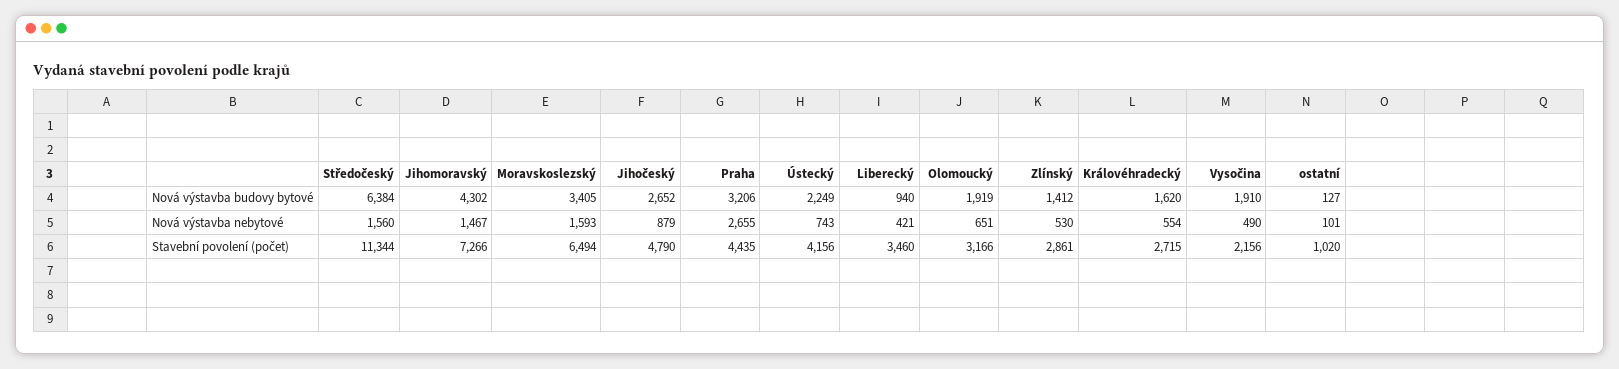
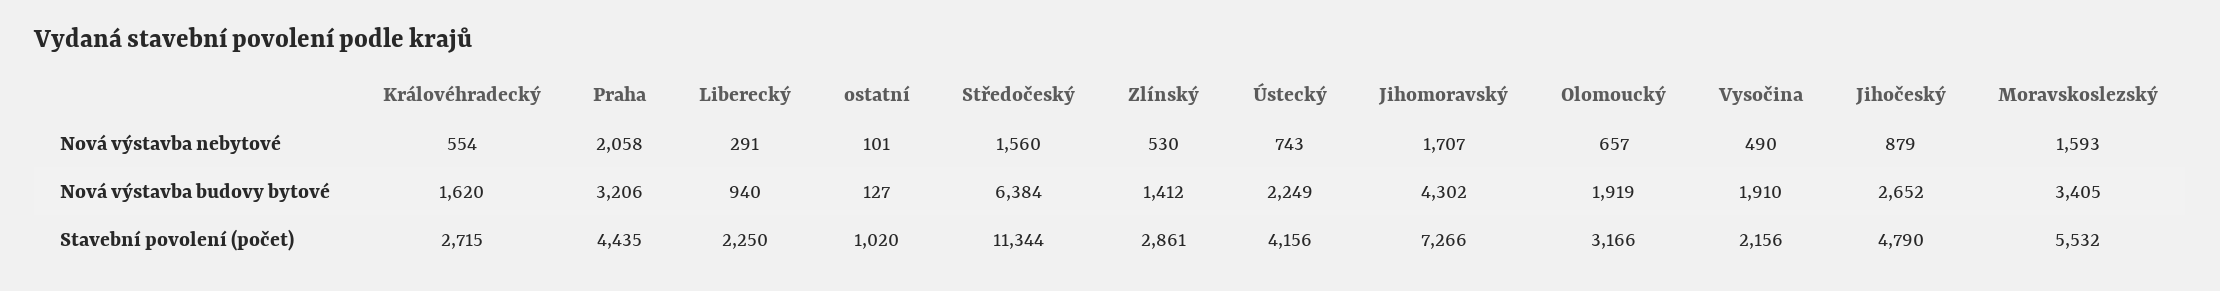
Jihomoravský, Nová výstavba nebytové: 1467 -> 1707
Praha, Nová výstavba nebytové: 2655 -> 2058
Liberecký, Nová výstavba nebytové: 421 -> 291
Olomoucký, Nová výstavba nebytové: 651 -> 657
Moravskoslezský, Stavební povolení (počet): 6494 -> 5532
Liberecký, Stavební povolení (počet): 3460 -> 2250

